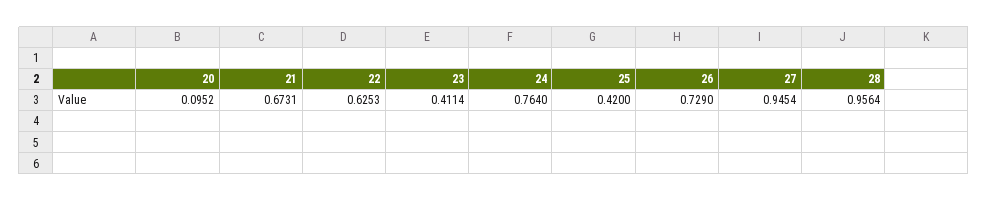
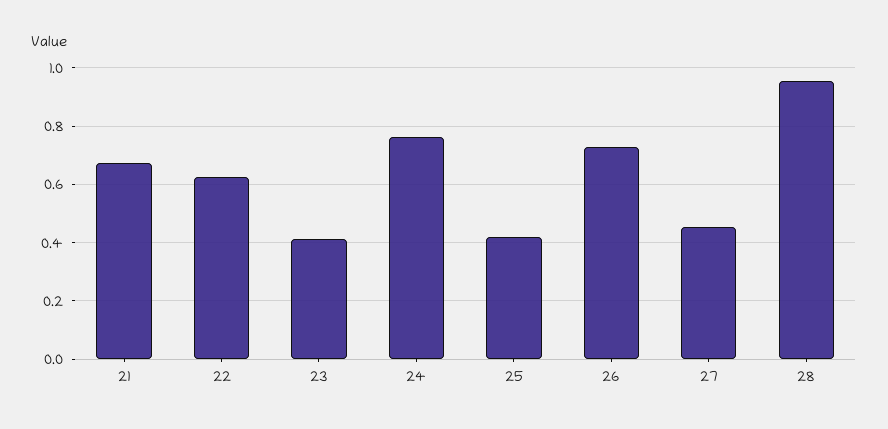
20: 0.0952 -> none
27: 0.9454 -> 0.45

